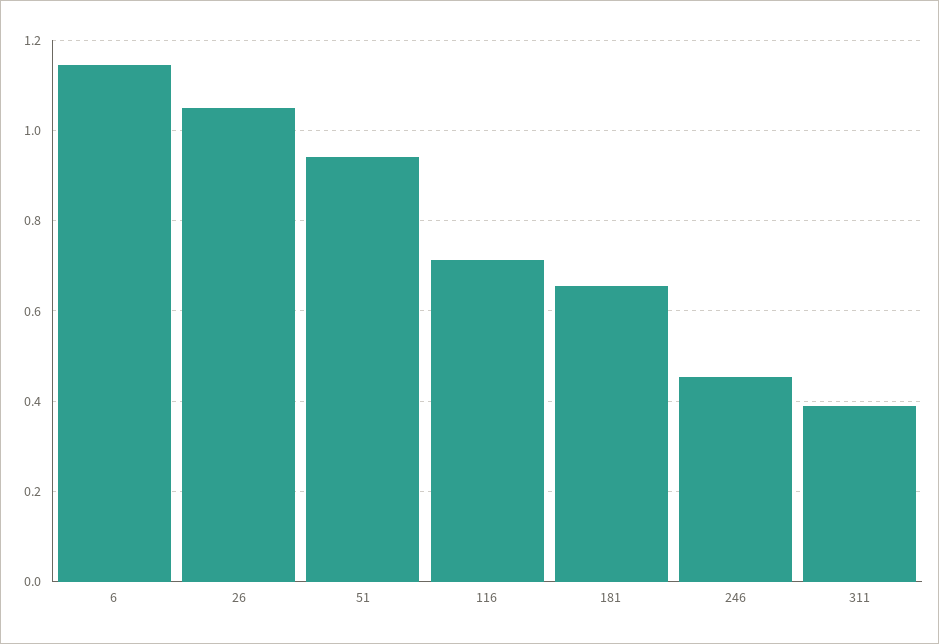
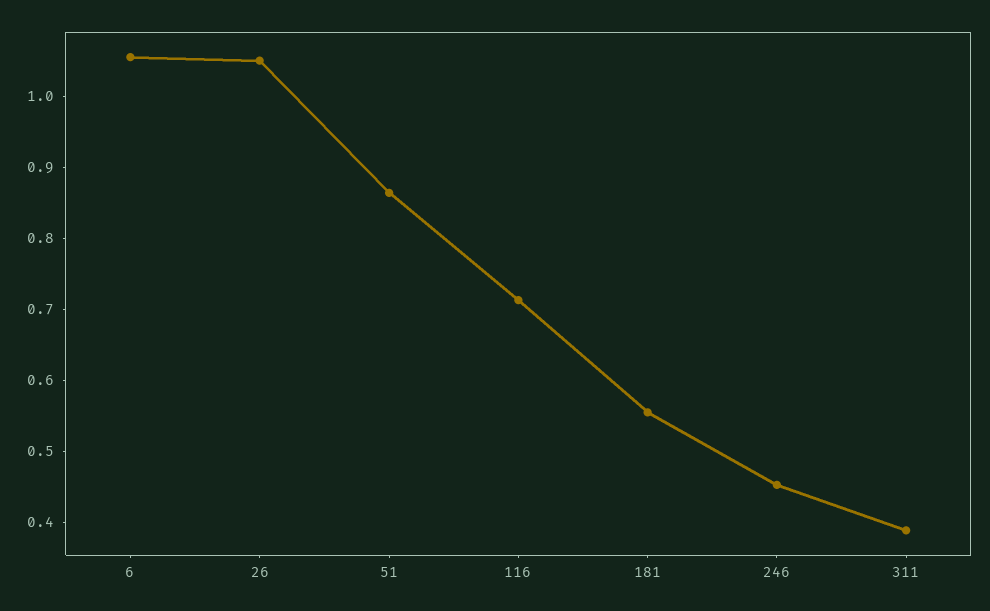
6: 1.14 -> 1.06
51: 0.94 -> 0.86
181: 0.66 -> 0.56

